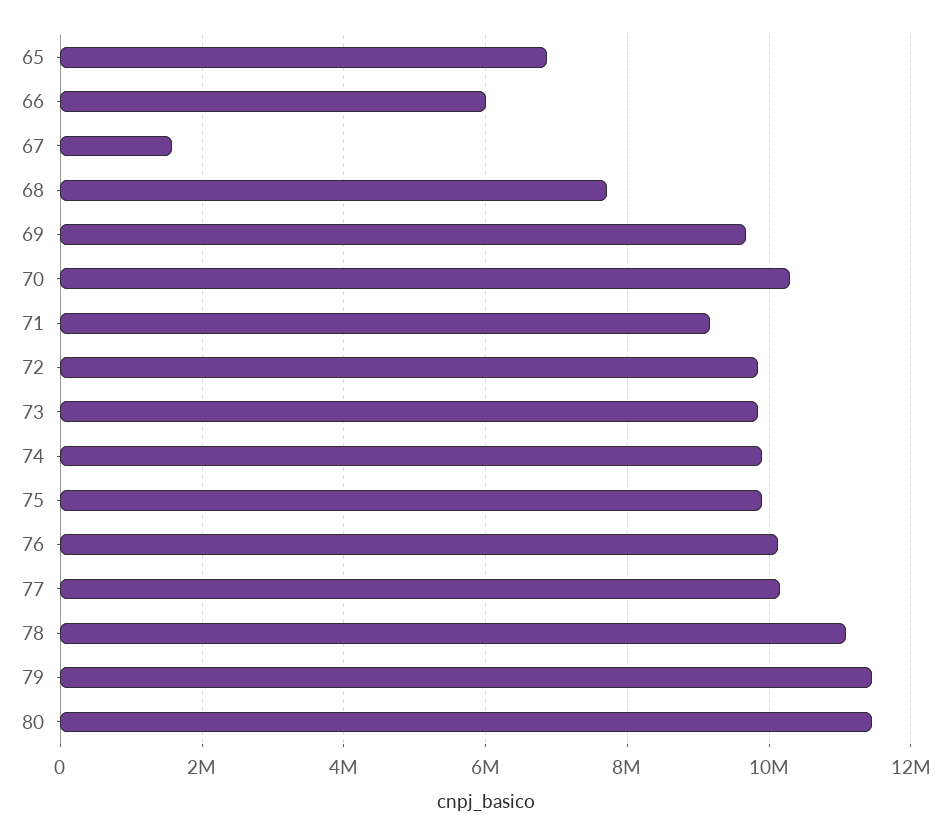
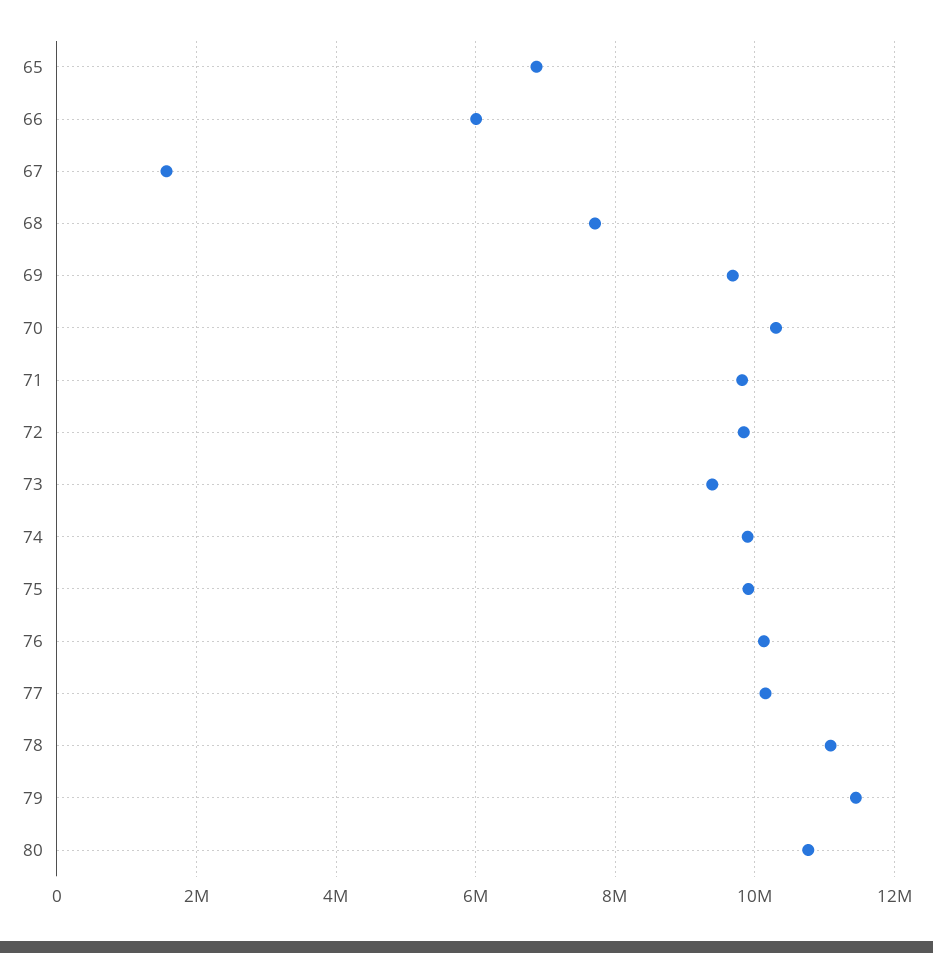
71: 9200000 -> 9800000
73: 9800000 -> 9400000
80: 11400000 -> 10800000

